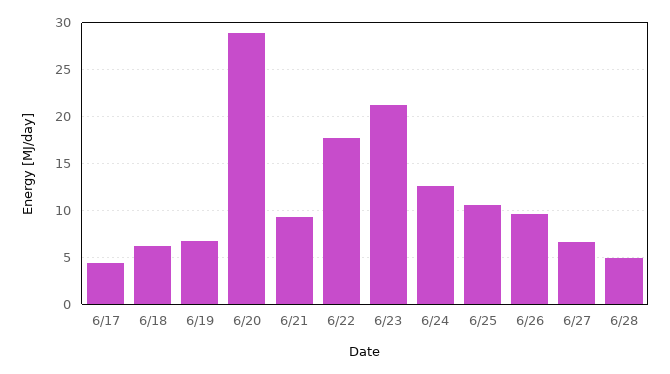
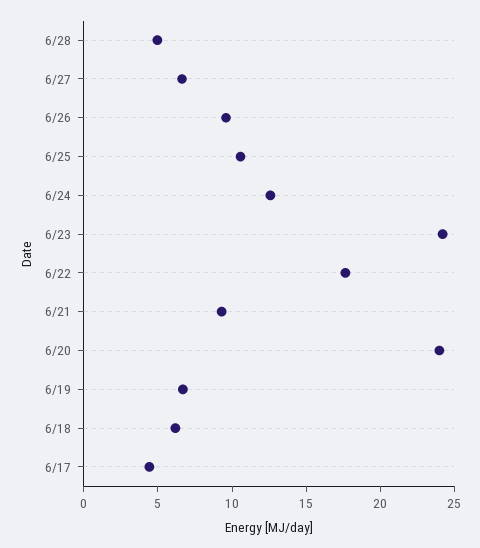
6/20: 29 -> 24
6/23: 21 -> 24

